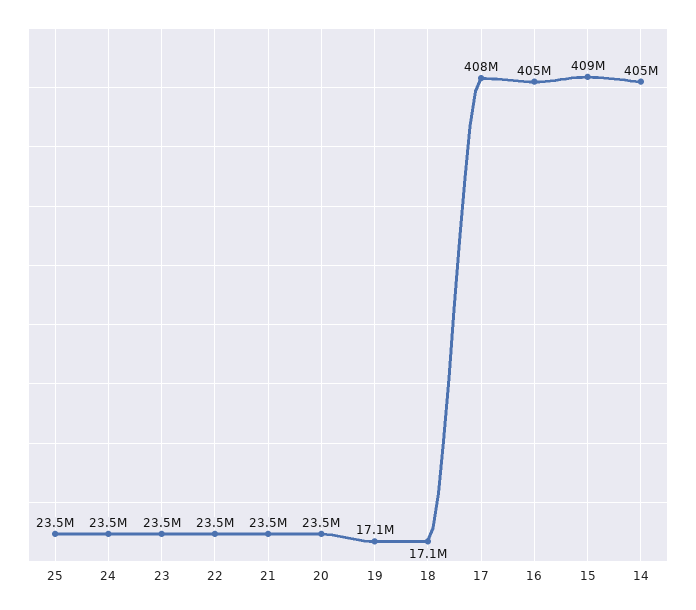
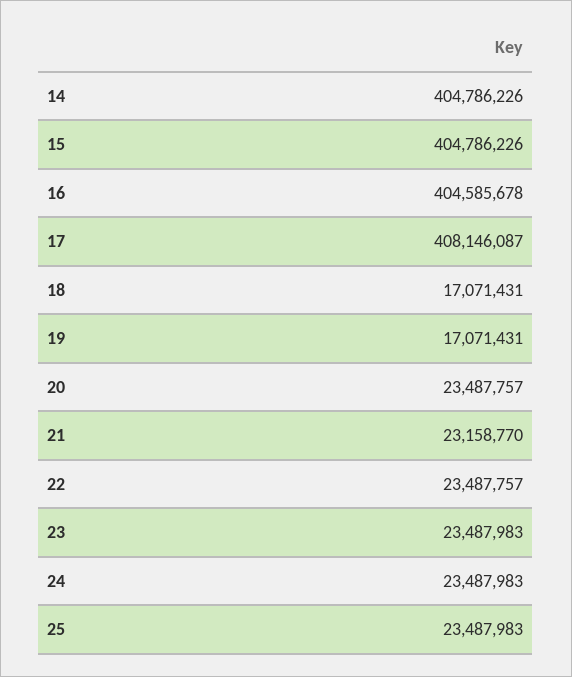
21: 23500000 -> 23158770
15: 409000000 -> 404786226

